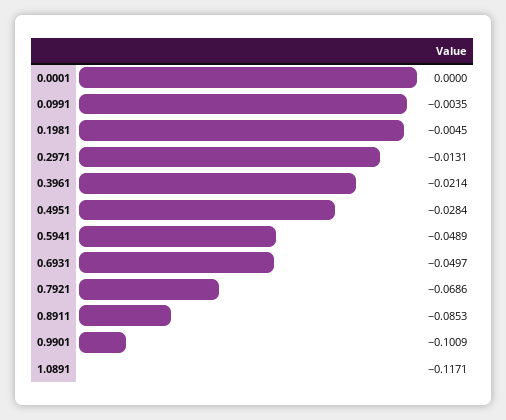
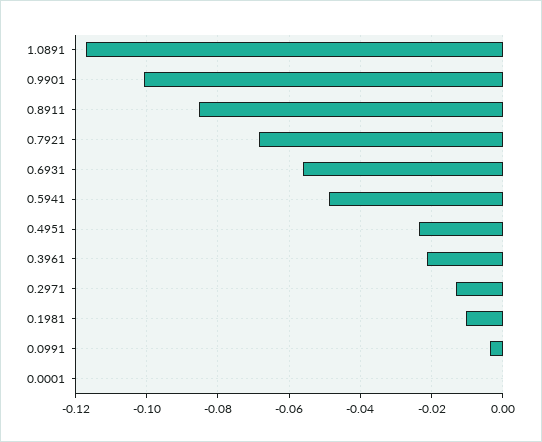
0.1981: -0.0045 -> -0.01
0.4951: -0.0284 -> -0.024
0.6931: -0.0497 -> -0.056

